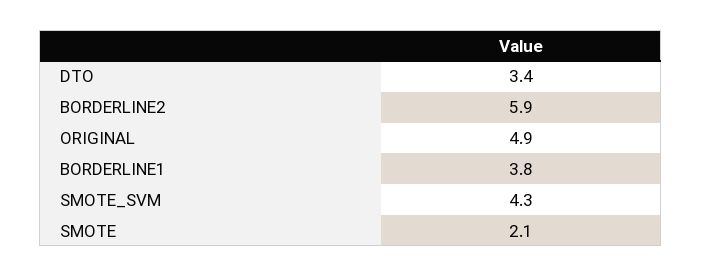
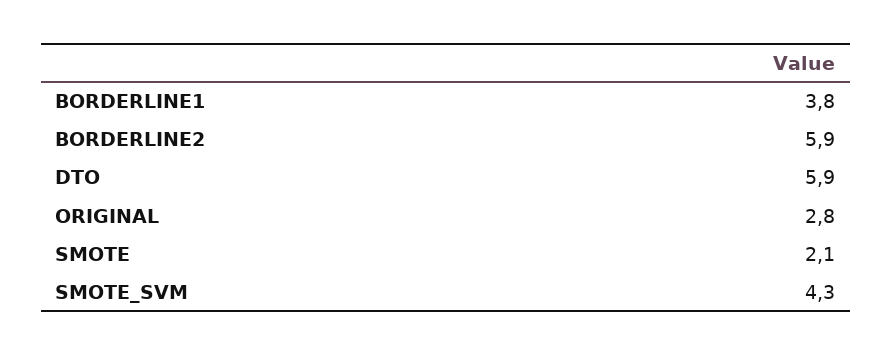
DTO: 3.4 -> 5.9
ORIGINAL: 4.9 -> 2.8

